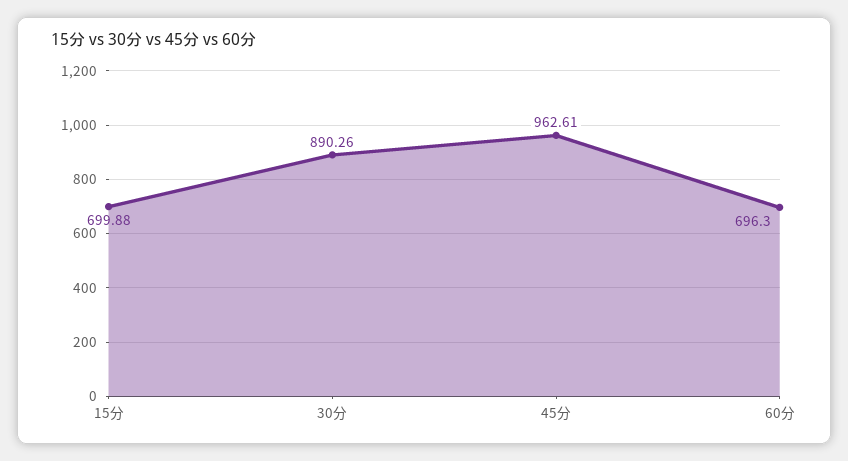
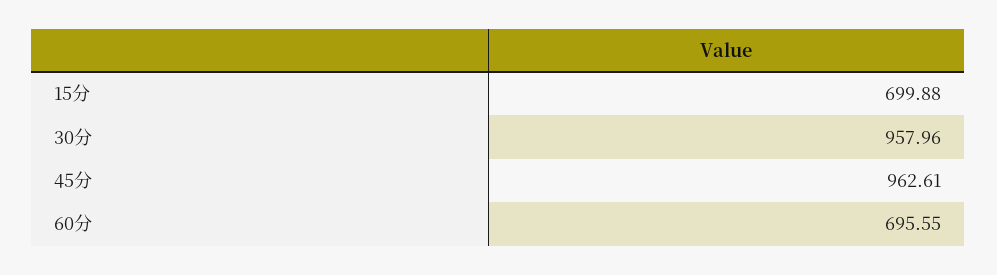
30分: 890.26 -> 957.96
60分: 696.3 -> 695.55

